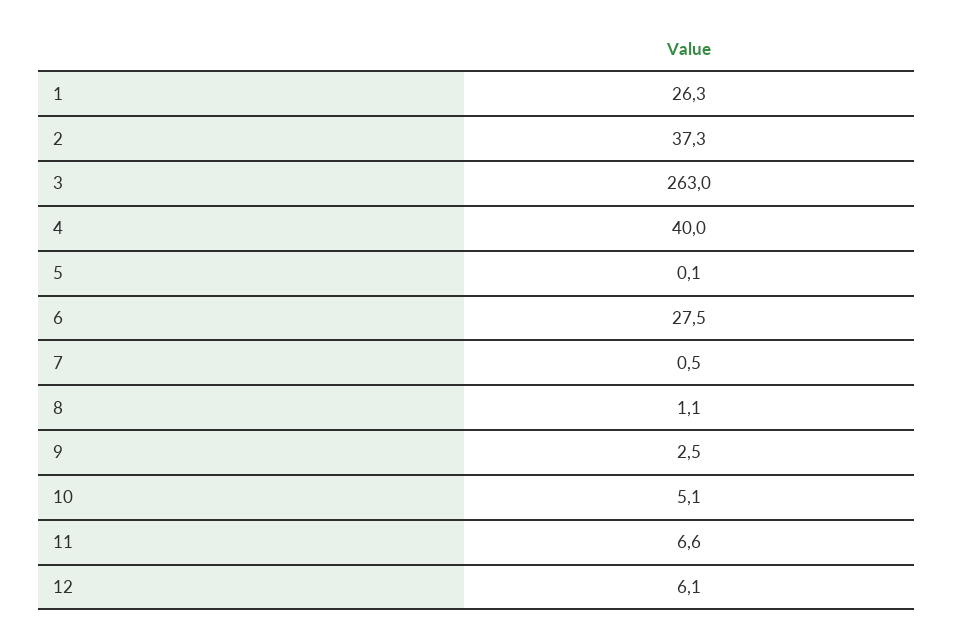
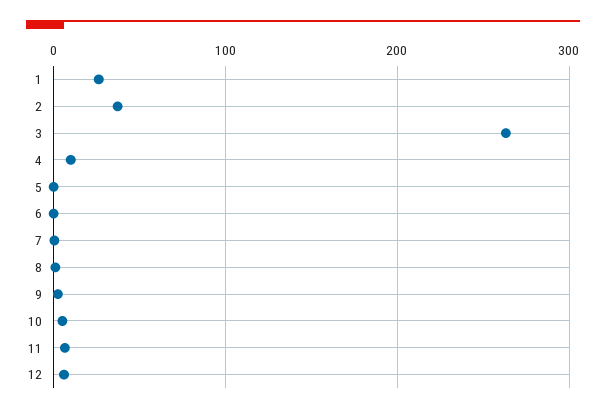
4: 40 -> 10
6: 27.5 -> 0

